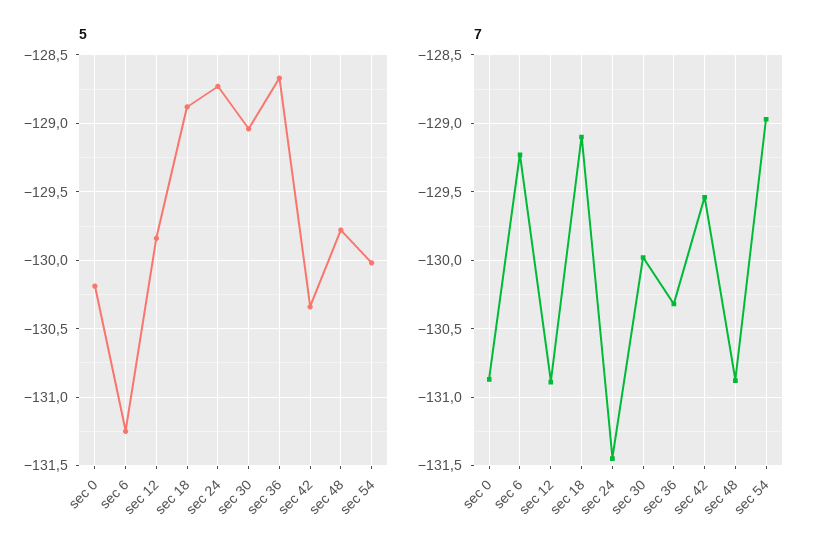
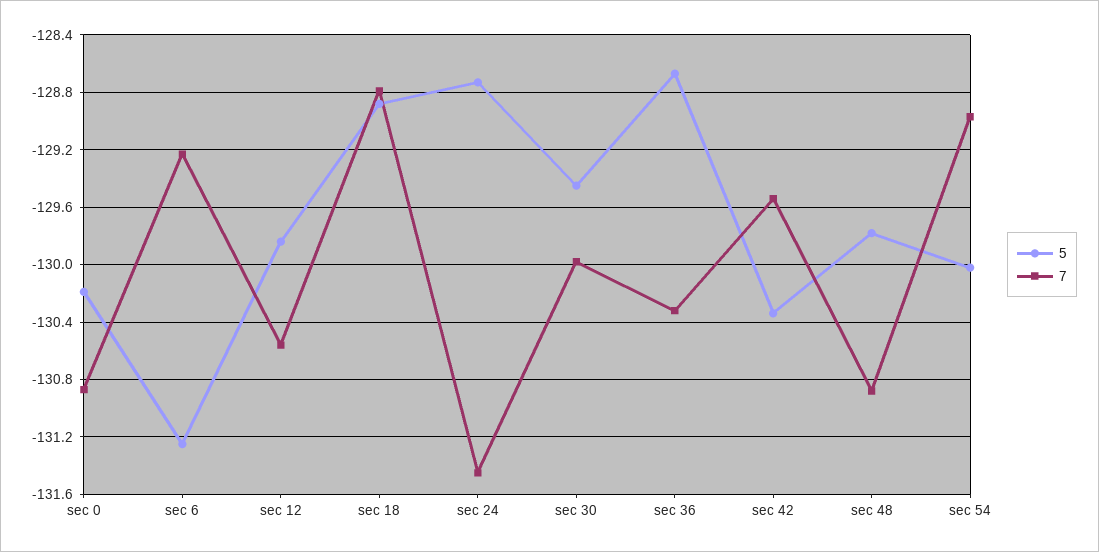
5, sec 30: -129.05 -> -129.45
7, sec 12: -130.9 -> -130.55
7, sec 18: -129.1 -> -128.8

